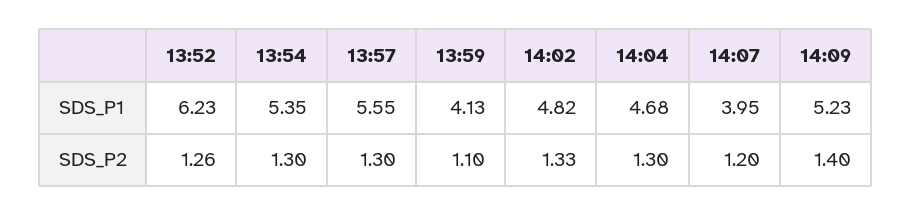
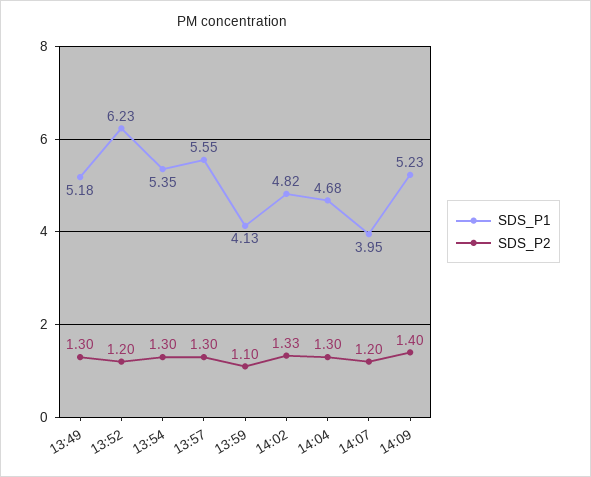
SDS_P2, 13:52: 1.26 -> 1.2
SDS_P1, 13:49: none -> 5.18
SDS_P2, 13:49: none -> 1.3

